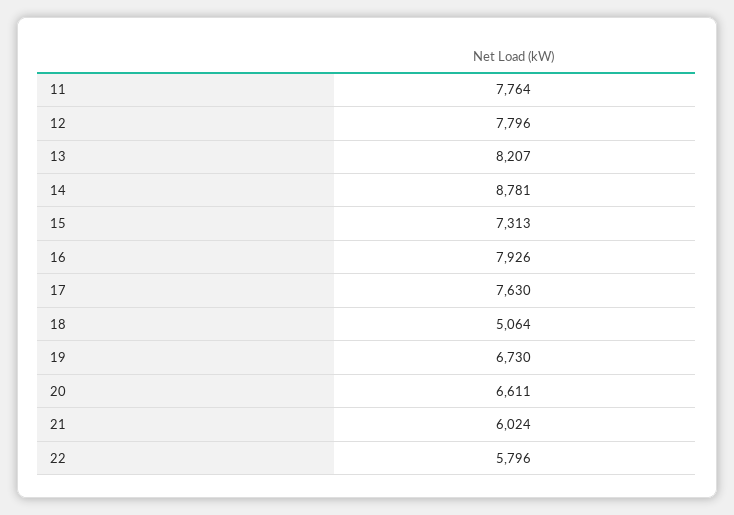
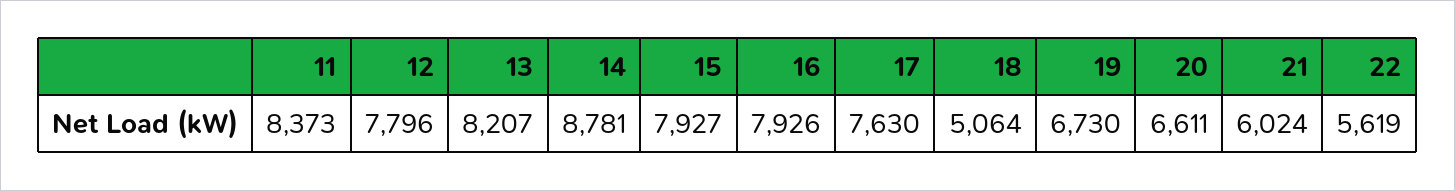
11: 7764 -> 8373
15: 7313 -> 7927
22: 5796 -> 5619

